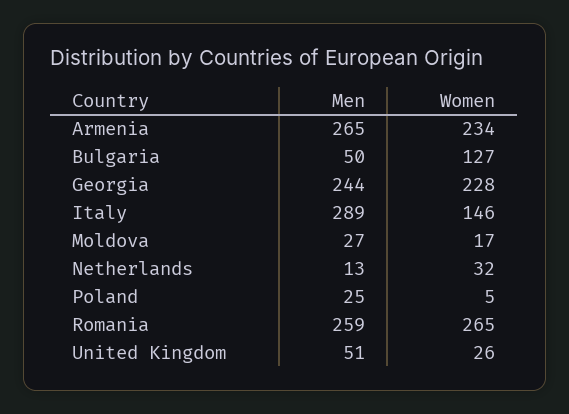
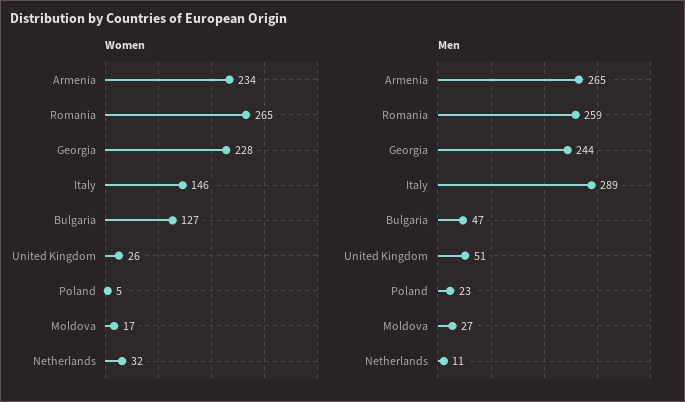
Men, Bulgaria: 50 -> 47
Men, Netherlands: 13 -> 11
Men, Poland: 25 -> 23

